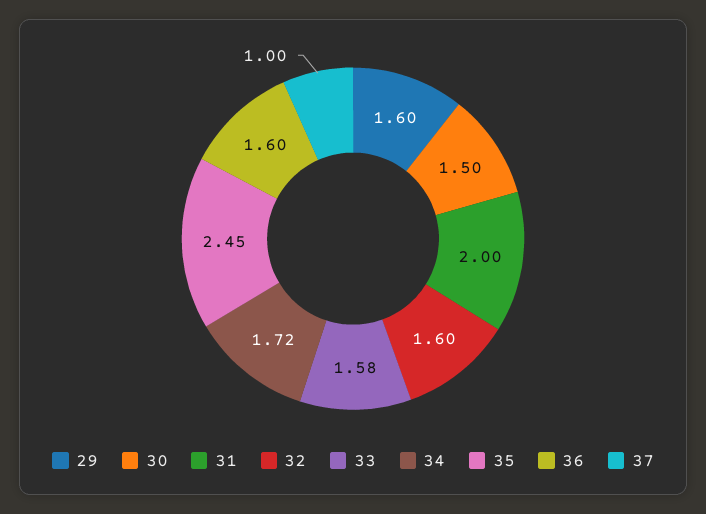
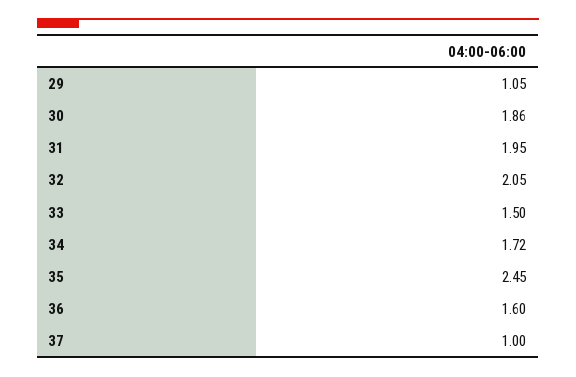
29: 1.6 -> 1.05
30: 1.5 -> 1.86
31: 2 -> 1.95
32: 1.6 -> 2.05
33: 1.58 -> 1.5

